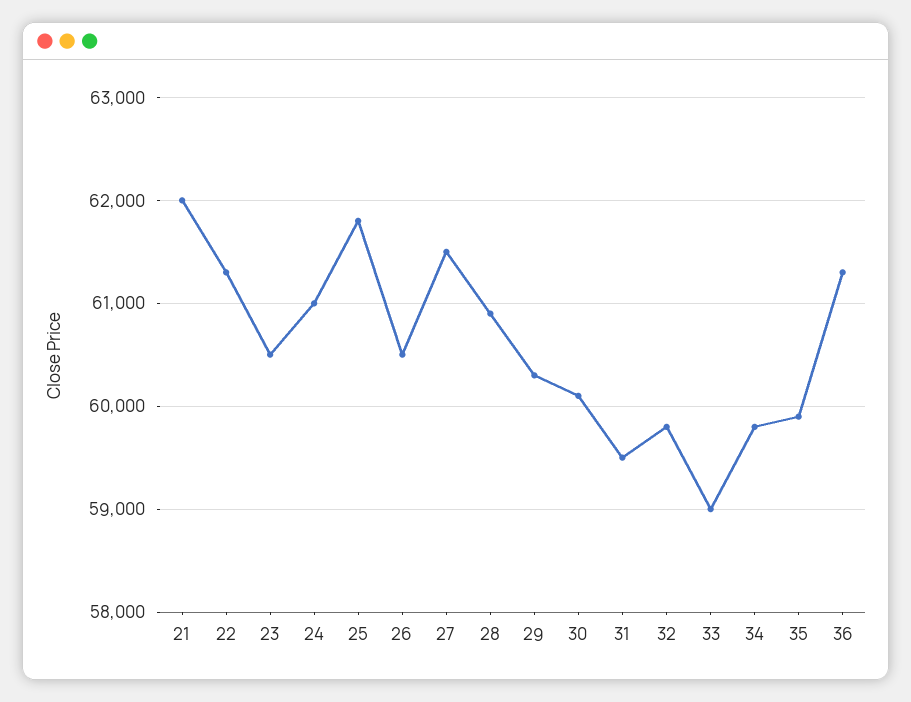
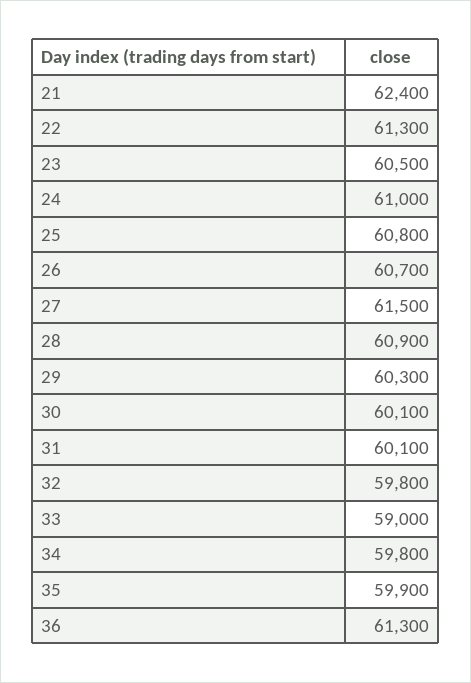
21: 62000 -> 62400
25: 61800 -> 60800
26: 60500 -> 60700
31: 59500 -> 60100

